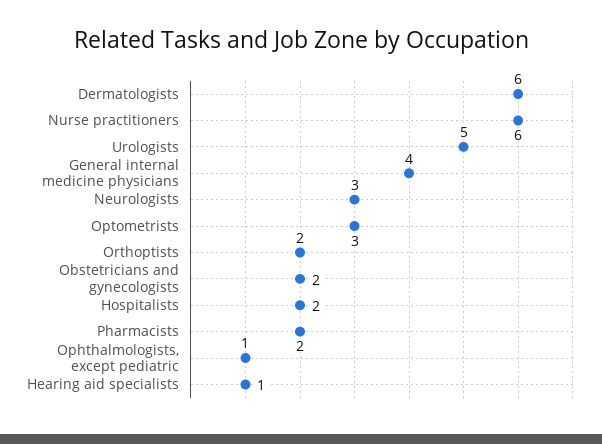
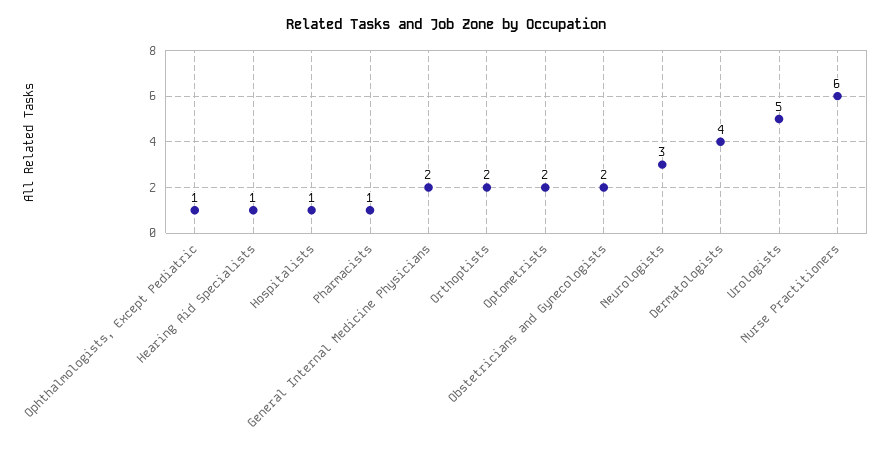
Dermatologists: 6 -> 4
General internal medicine physicians: 4 -> 2
Optometrists: 3 -> 2
Hospitalists: 2 -> 1
Pharmacists: 2 -> 1

